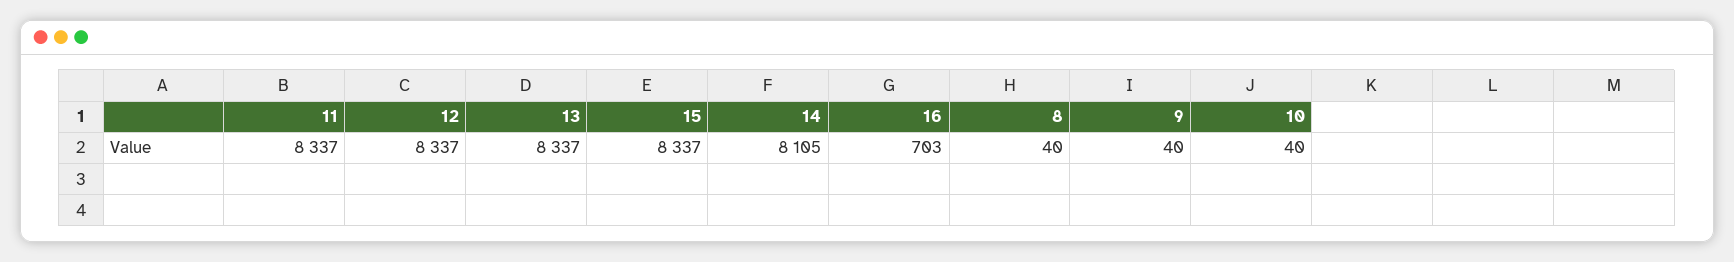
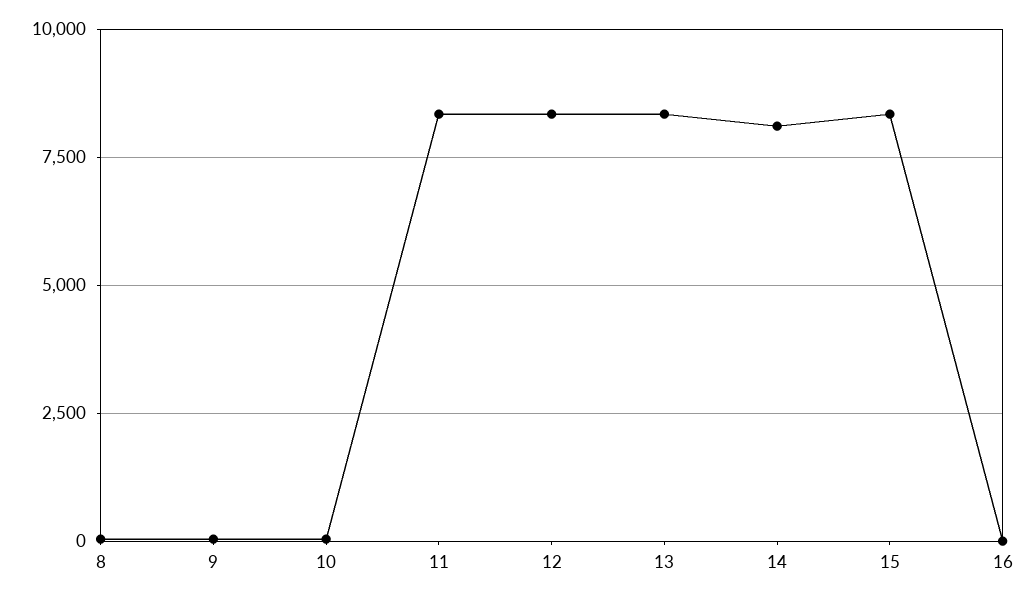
16: 703 -> 0

